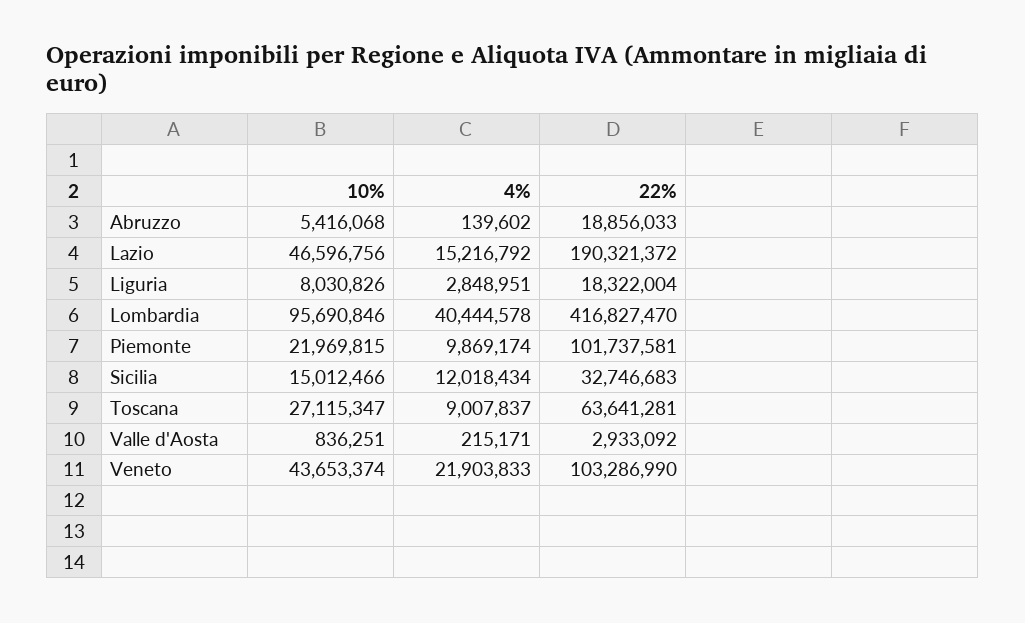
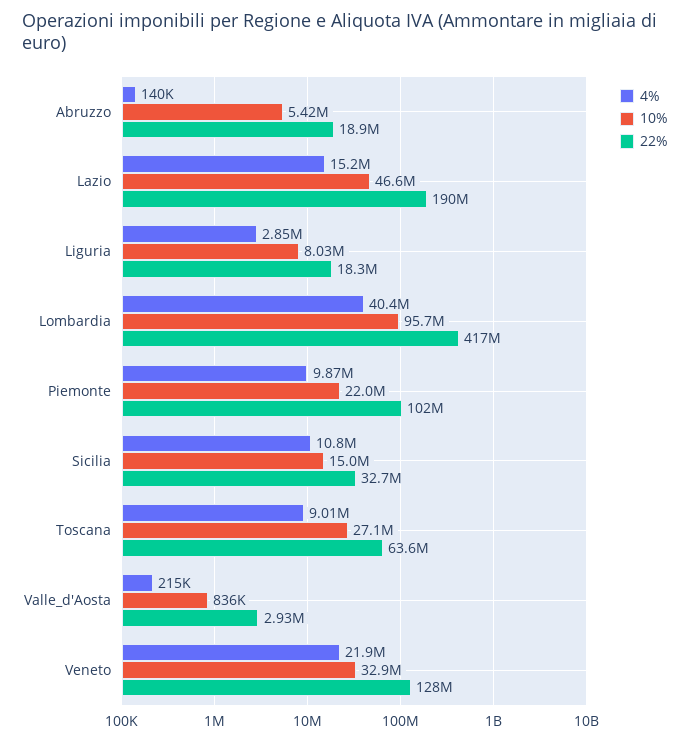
4%, Sicilia: 12018434 -> 10800000
10%, Veneto: 43653374 -> 32900000
22%, Veneto: 103286990 -> 128000000

